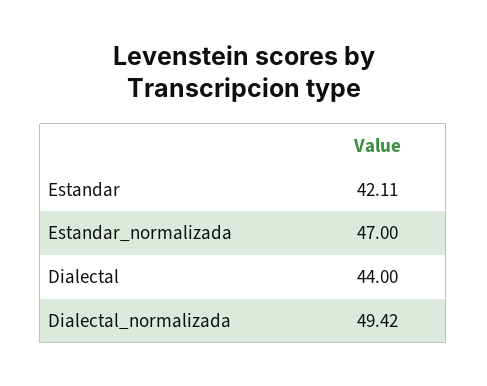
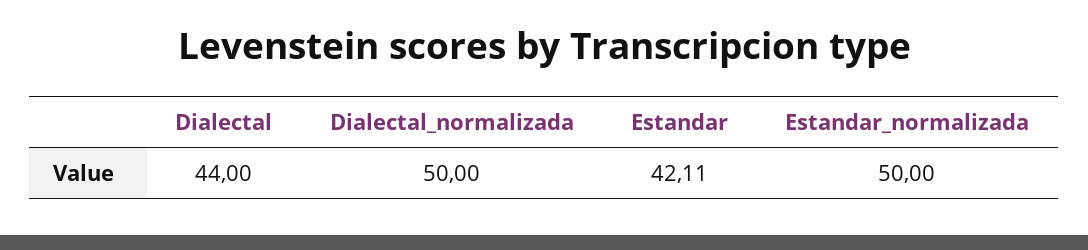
Estandar_normalizada: 47 -> 50
Dialectal_normalizada: 49.42 -> 50

